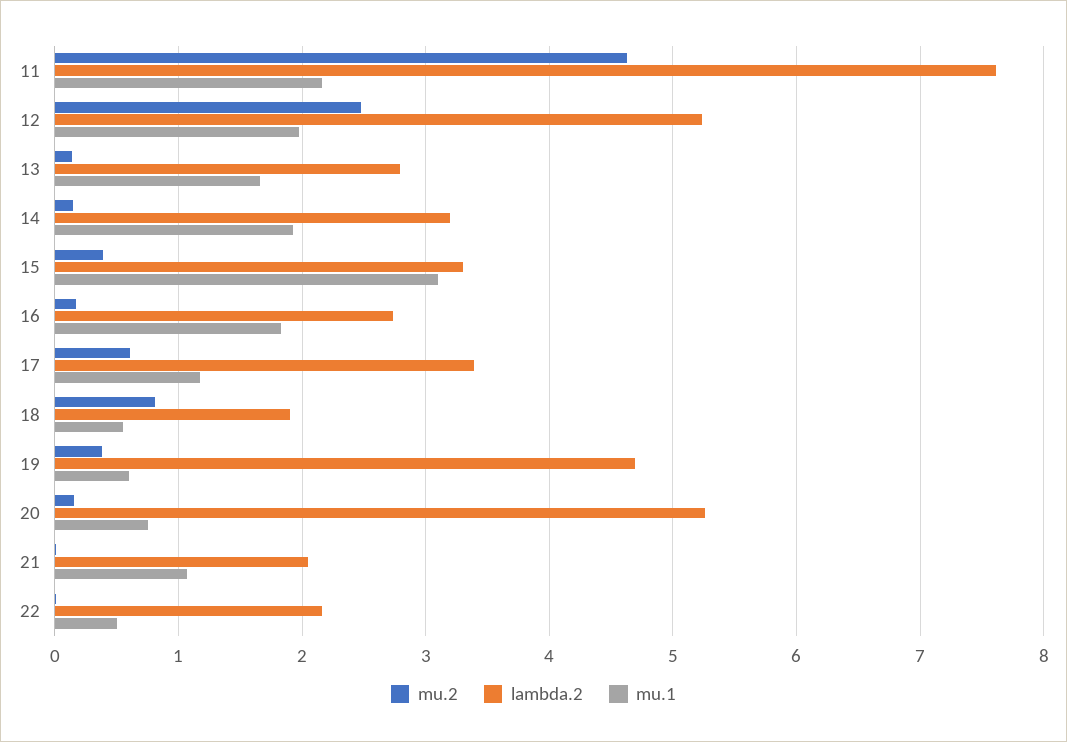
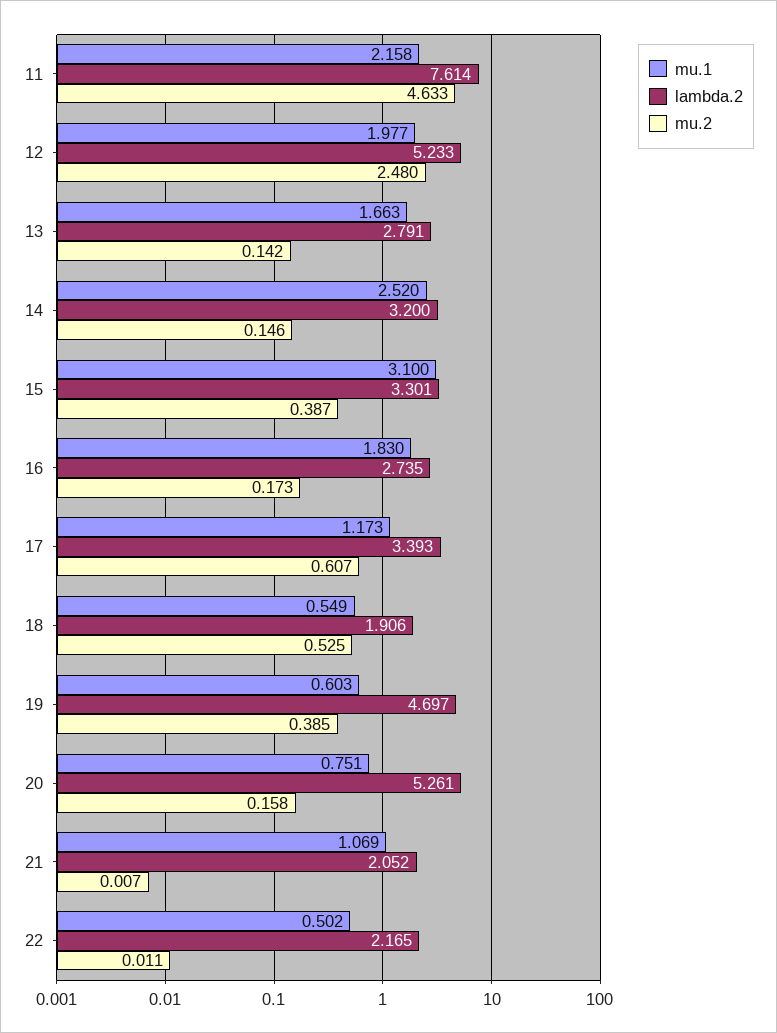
mu.1, 14: 1.9 -> 2.52
mu.2, 18: 0.8 -> 0.525

